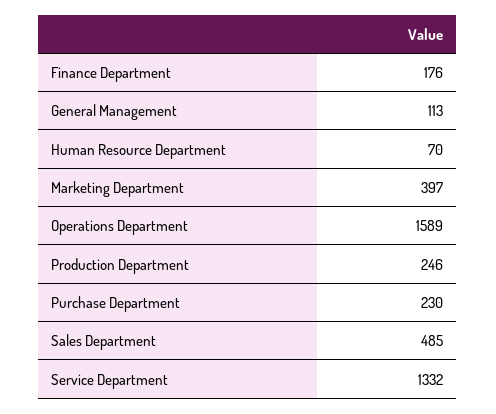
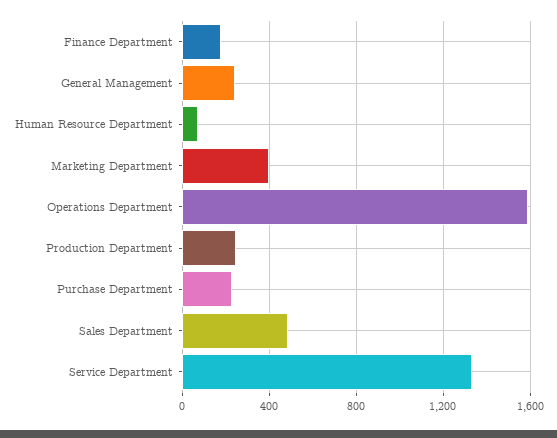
General Management: 113 -> 250

